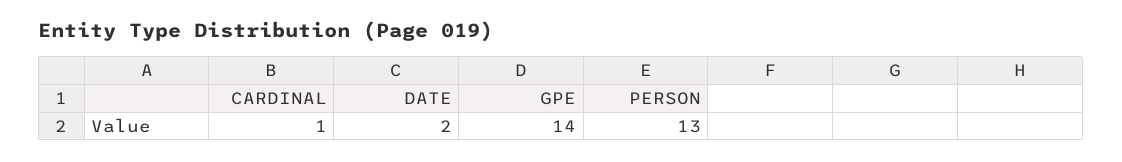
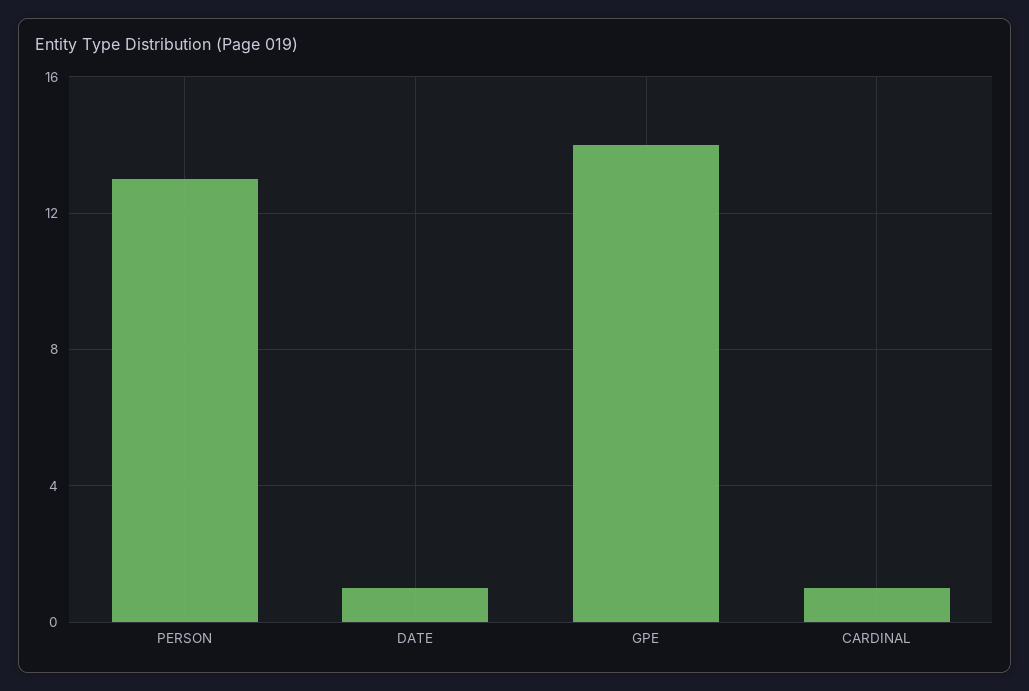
DATE: 2 -> 1

